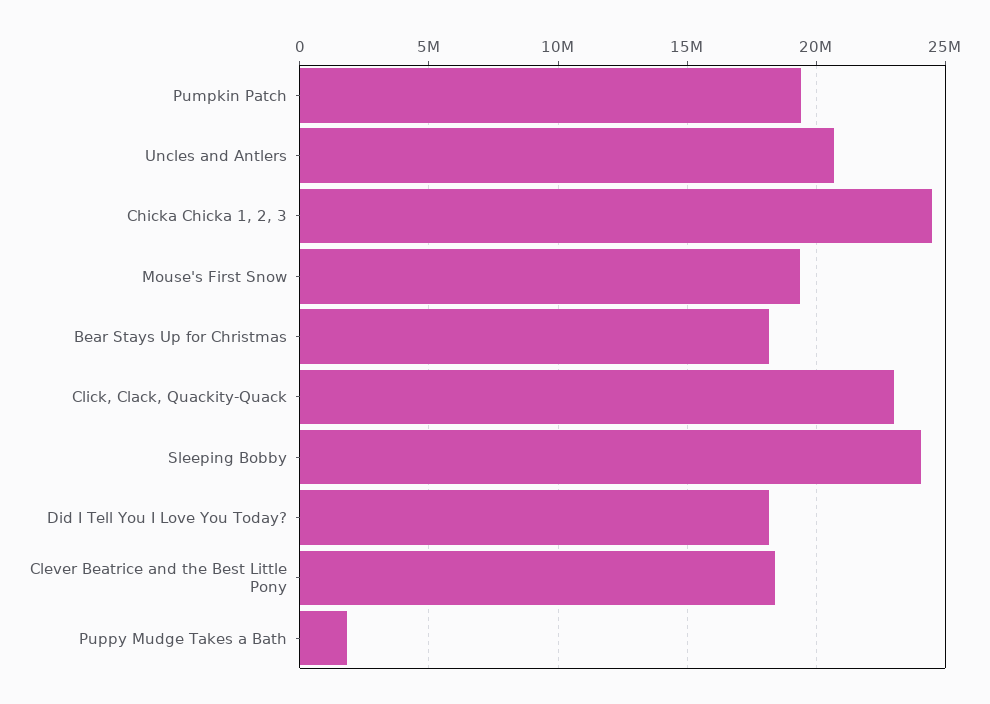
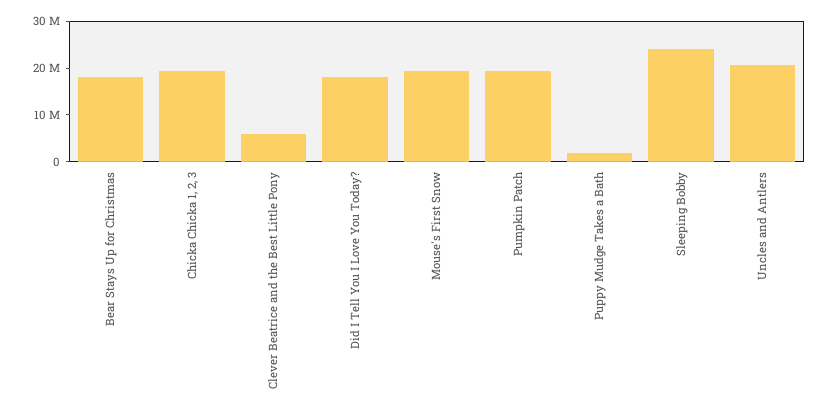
Chicka Chicka 1, 2, 3: 24500000 -> 20000000
Click, Clack, Quackity-Quack: 23000000 -> none
Clever Beatrice and the Best Little Pony: 18500000 -> 6000000

